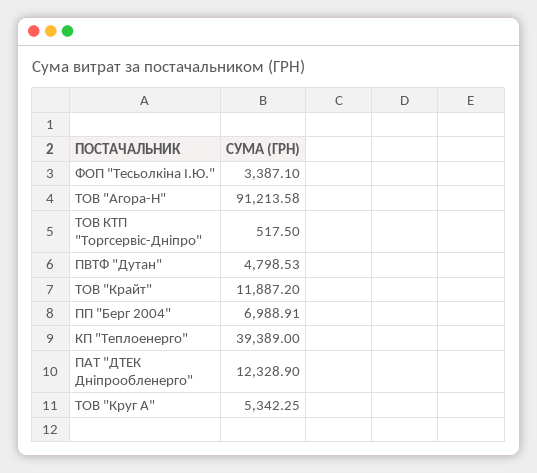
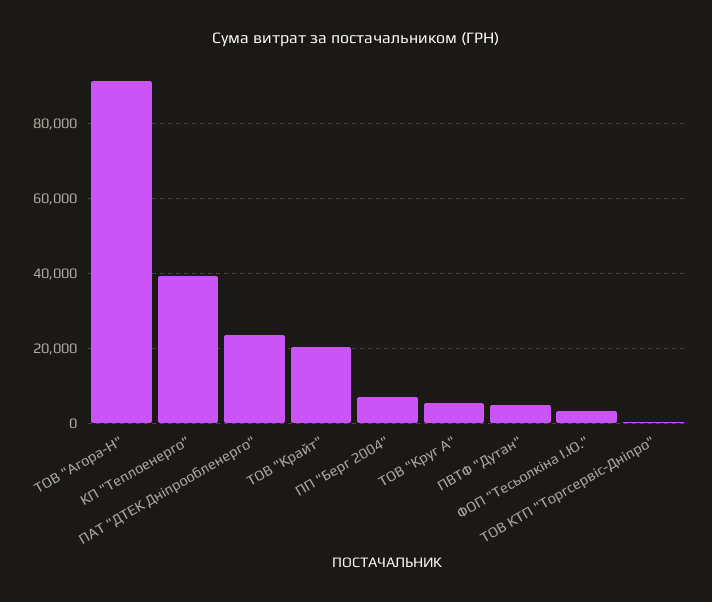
ТОВ "Крайт": 11887.2 -> 20000
ПАТ "ДТЕК Дніпрообленерго": 12328.9 -> 24000

